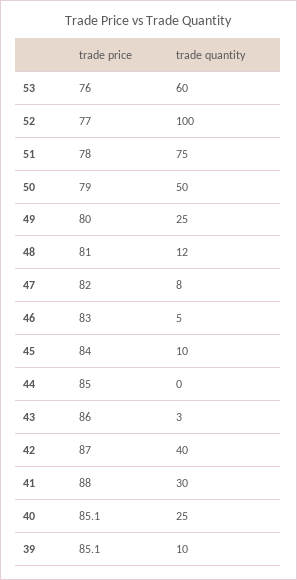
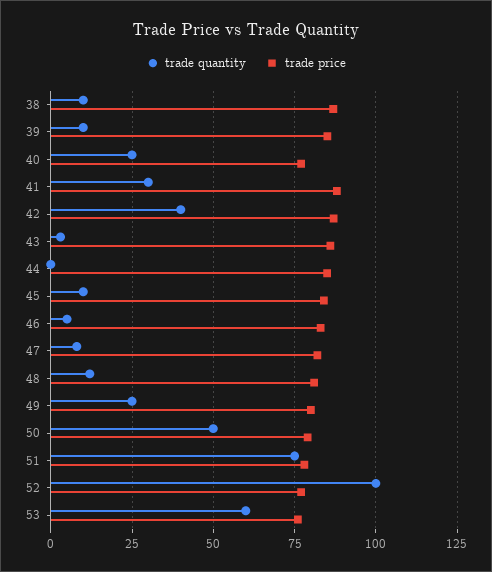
trade price, 40: 85.1 -> 77.5
trade quantity, 38: none -> 10
trade price, 38: none -> 87.5

